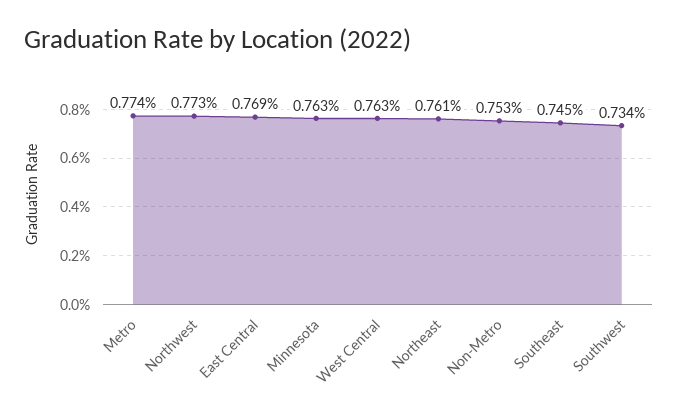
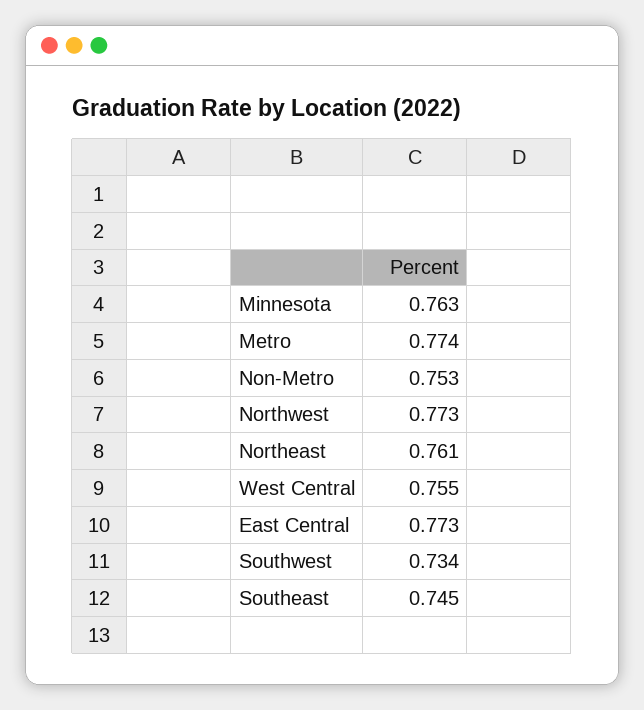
East Central: 0.769 -> 0.773
West Central: 0.763 -> 0.755

